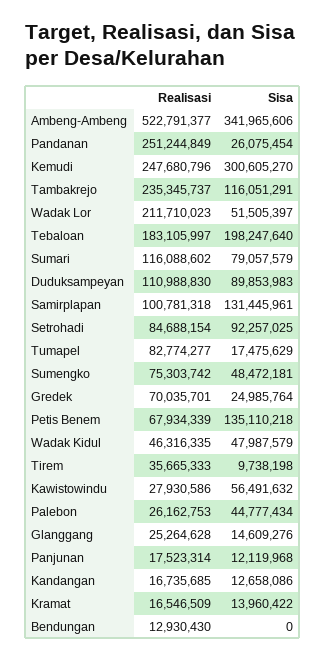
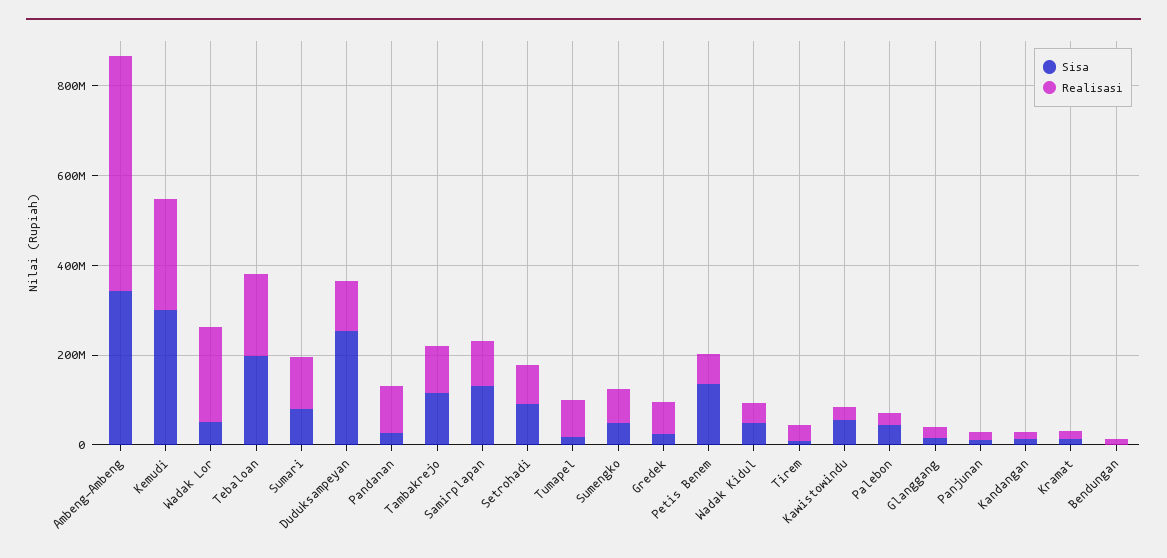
Realisasi, Pandanan: 251244849 -> 100000000
Realisasi, Tambakrejo: 235345737 -> 100000000
Sisa, Duduksampeyan: 89853983 -> 250000000

